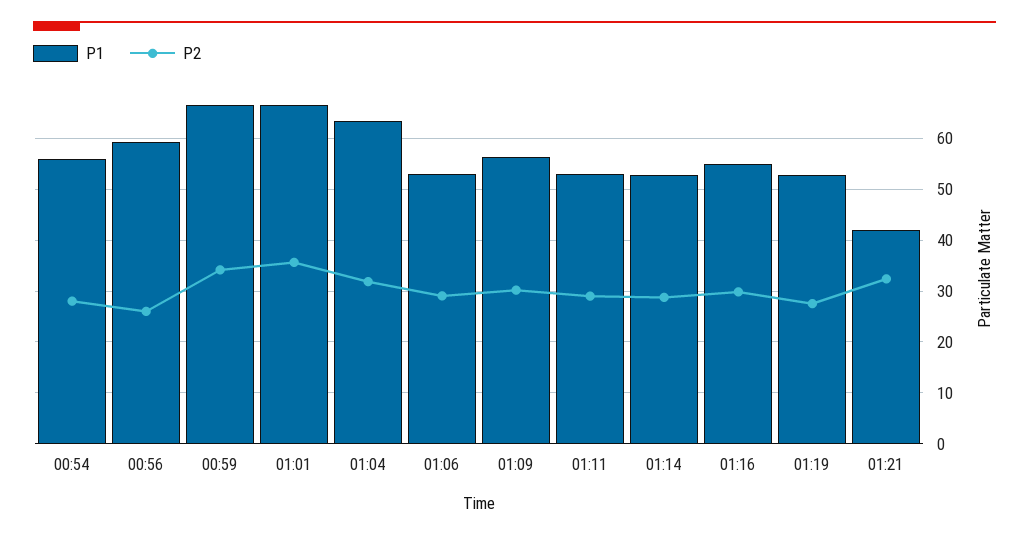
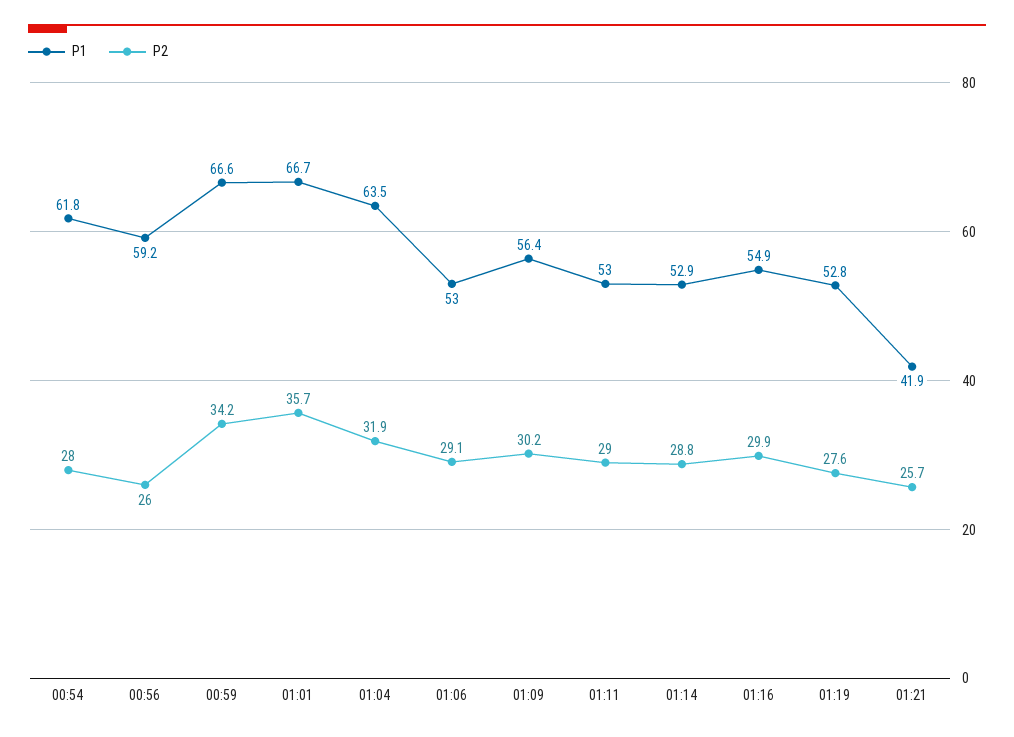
P1, 00:54: 56 -> 61.8
P2, 01:21: 32 -> 25.7

